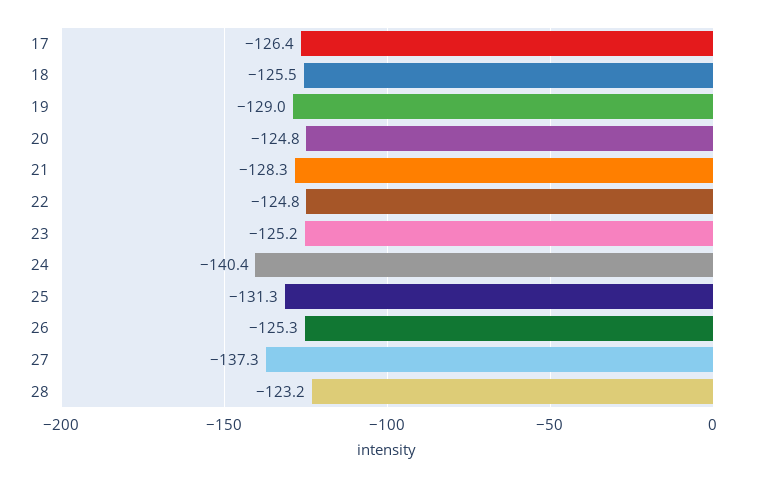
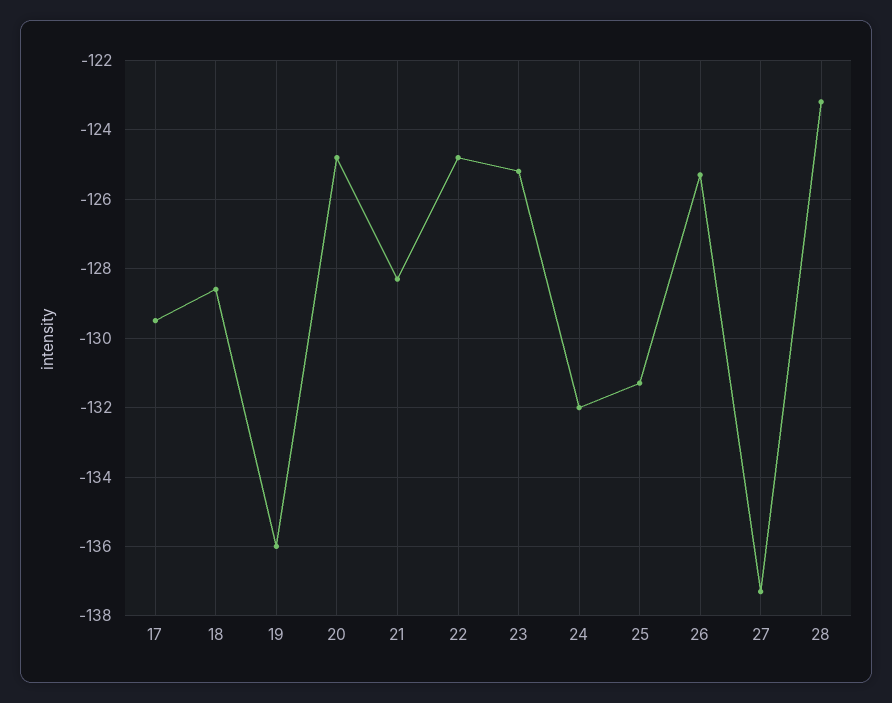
17: -126.4 -> -129.5
18: -125.5 -> -128.5
19: -129 -> -136
24: -140.4 -> -132

